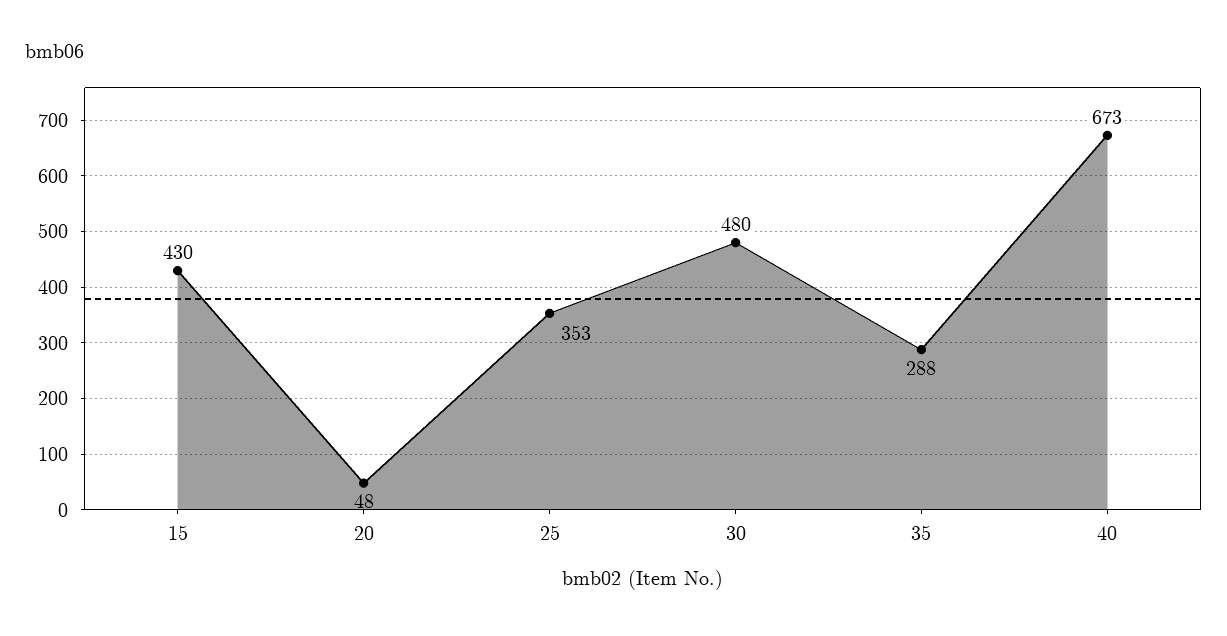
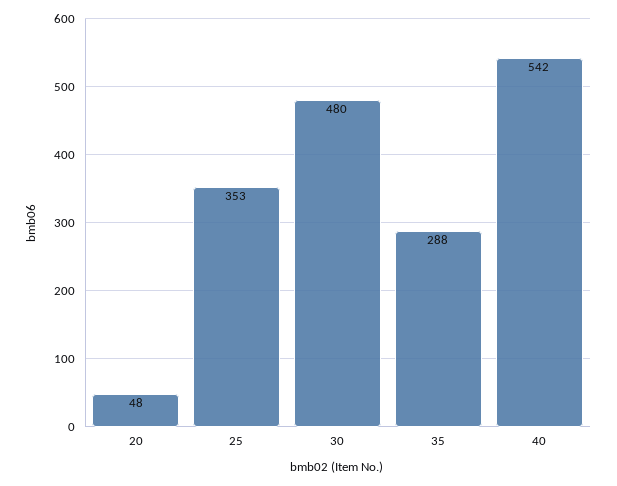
15: 430 -> none
40: 673 -> 542

